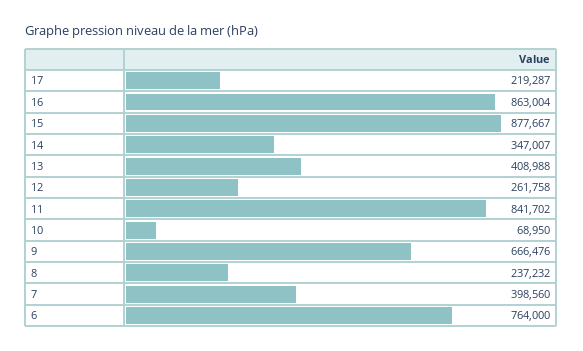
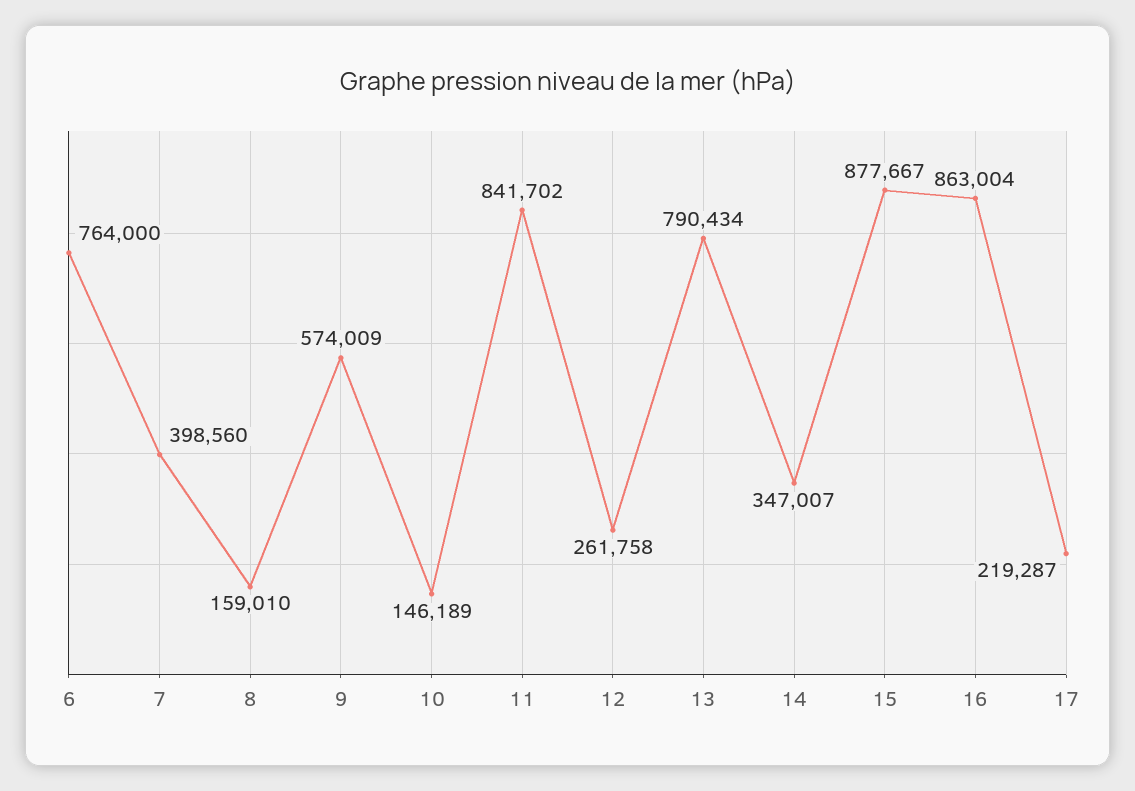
13: 408988 -> 790434
10: 68950 -> 146189
9: 666476 -> 574009
8: 237232 -> 159010

